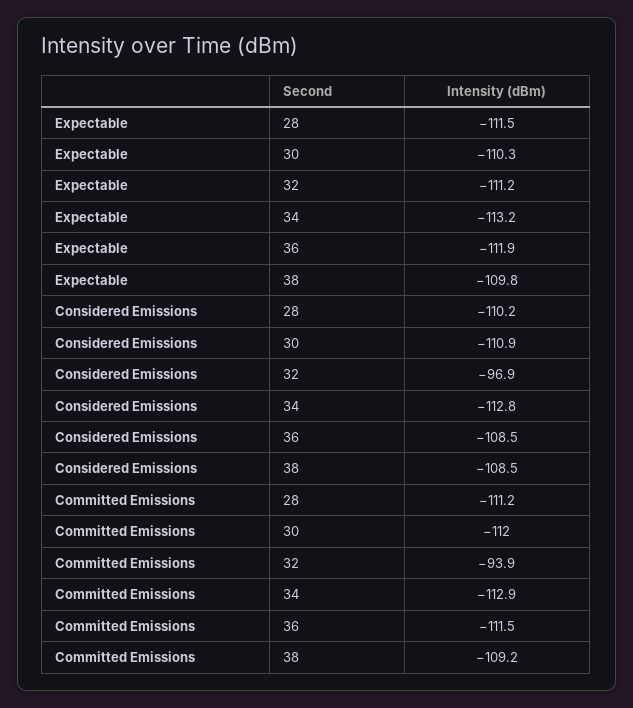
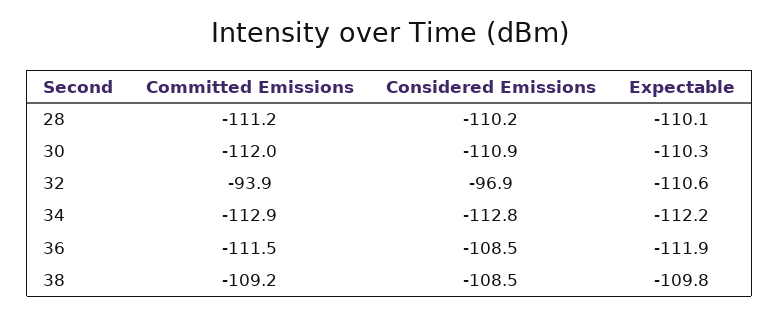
Expectable, 28: -111.5 -> -110.1
Expectable, 32: -111.2 -> -110.6
Expectable, 34: -113.2 -> -112.2

